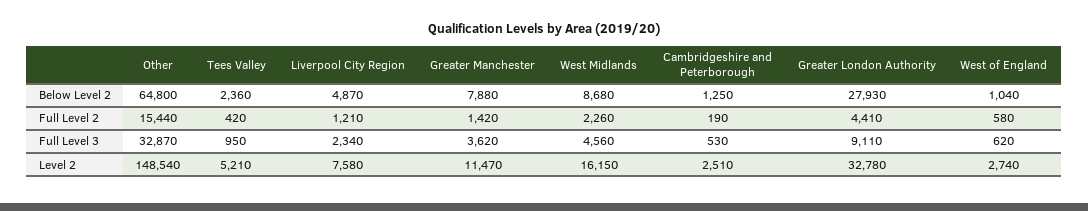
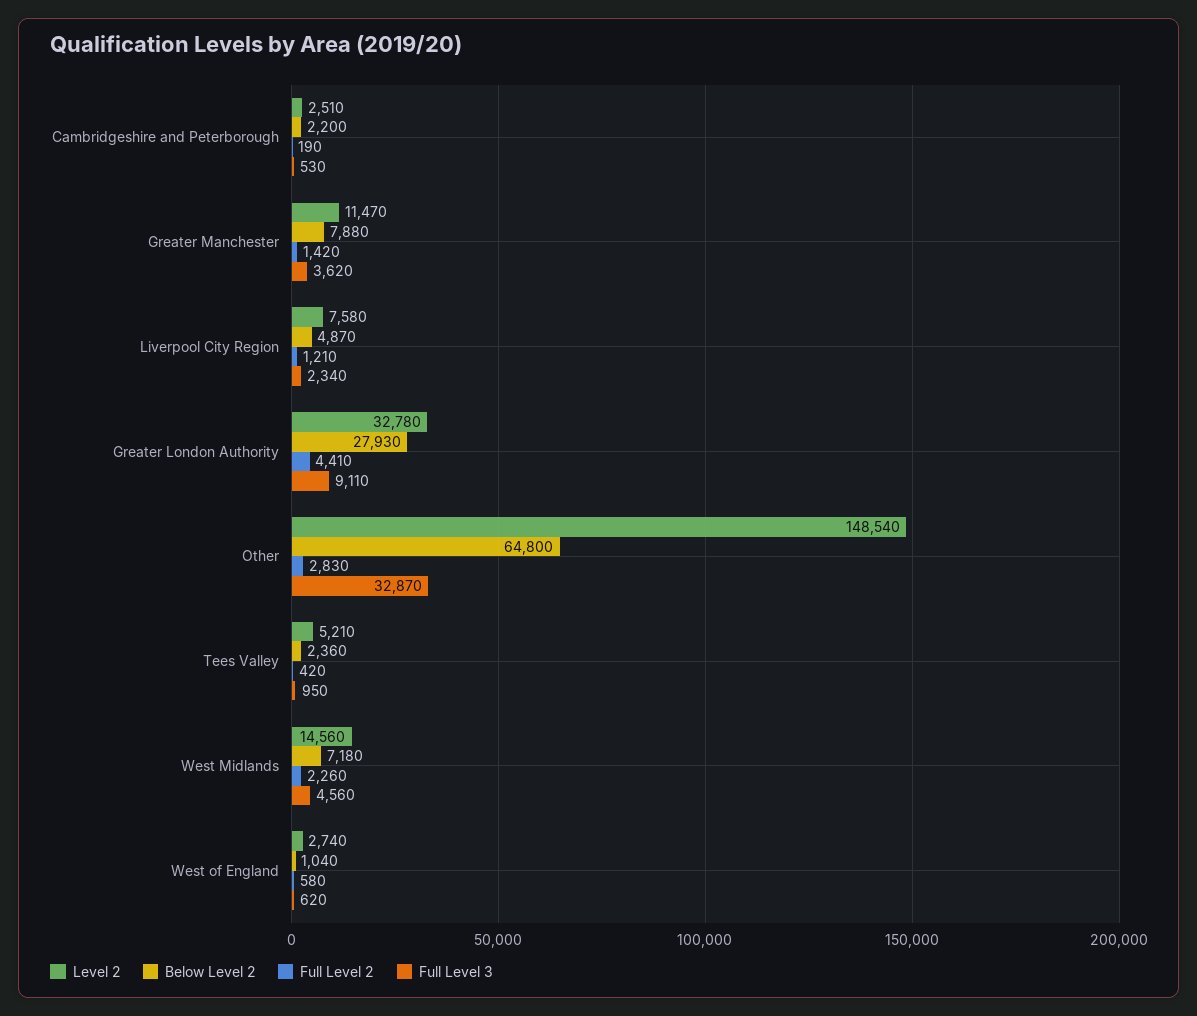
Below Level 2, West Midlands: 8680 -> 7180
Below Level 2, Cambridgeshire and Peterborough: 1250 -> 2200
Full Level 2, Other: 15440 -> 2830
Level 2, West Midlands: 16150 -> 14560

